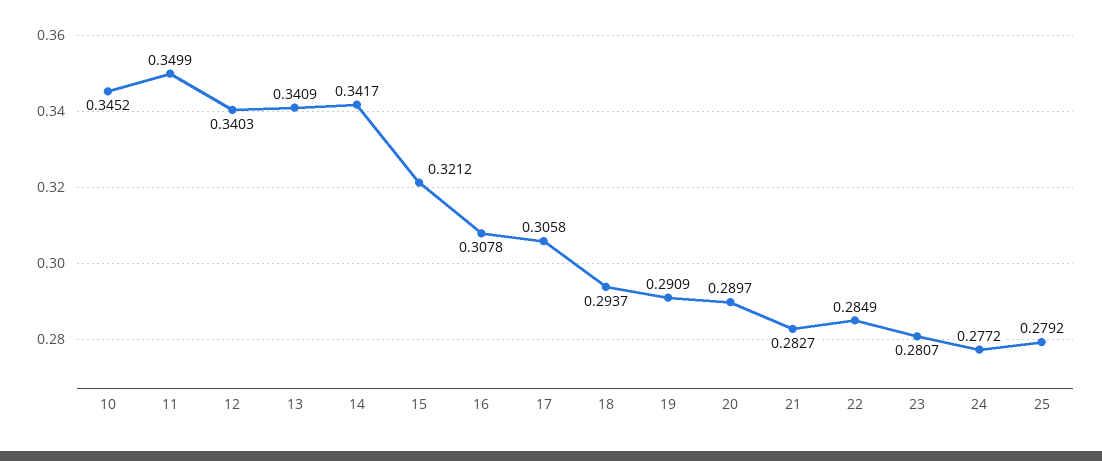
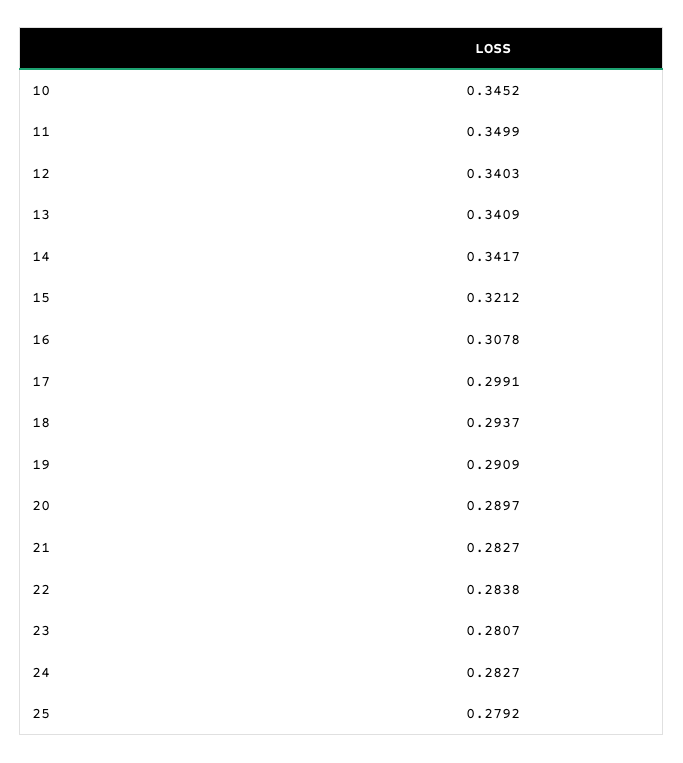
17: 0.3058 -> 0.2991
22: 0.2849 -> 0.2838
24: 0.2772 -> 0.2827

